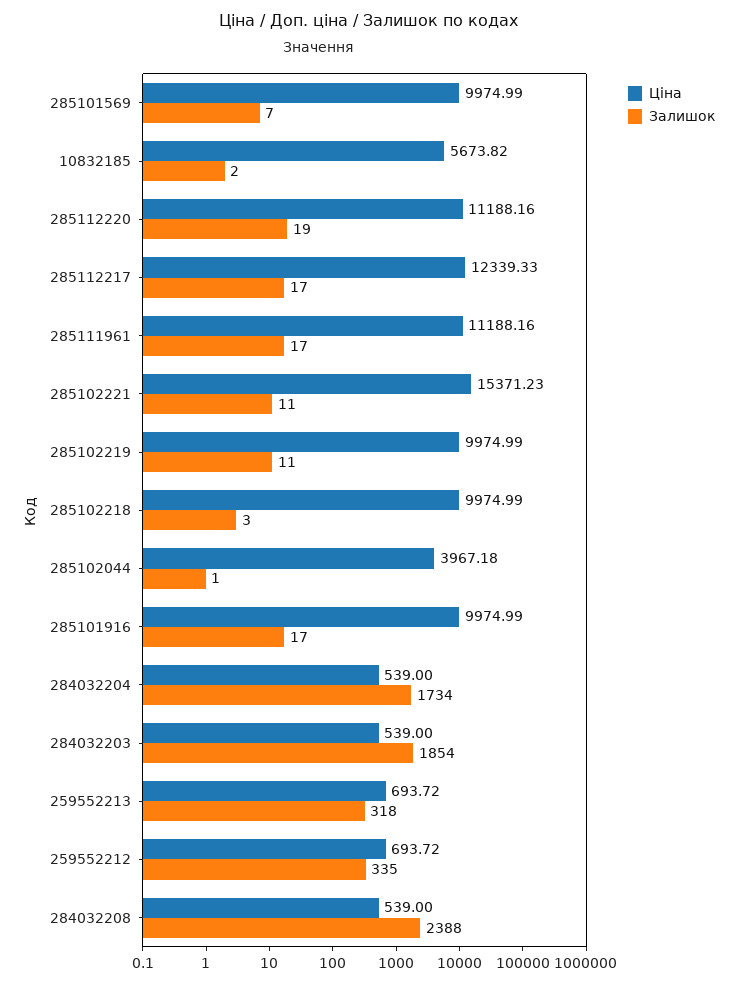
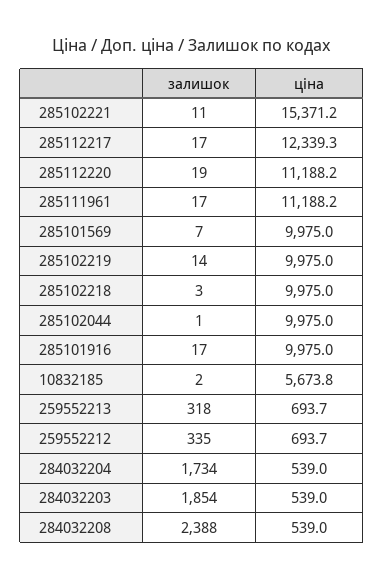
Залишок, 285102219: 11 -> 14
Ціна, 285102044: 3967.18 -> 9975

